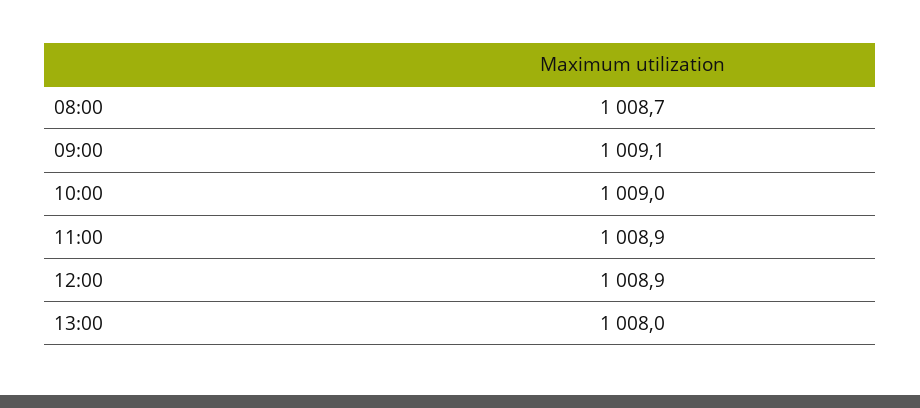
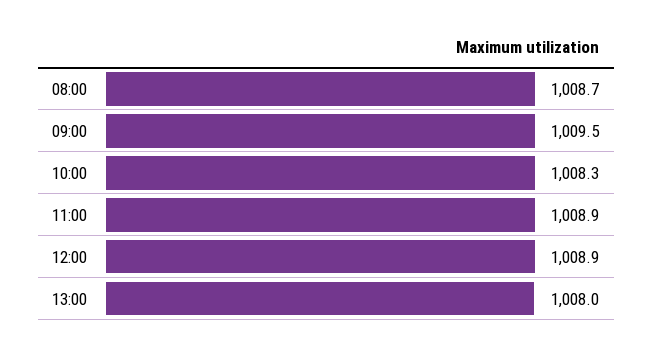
09:00: 1009.1 -> 1009.5
10:00: 1009 -> 1008.3

